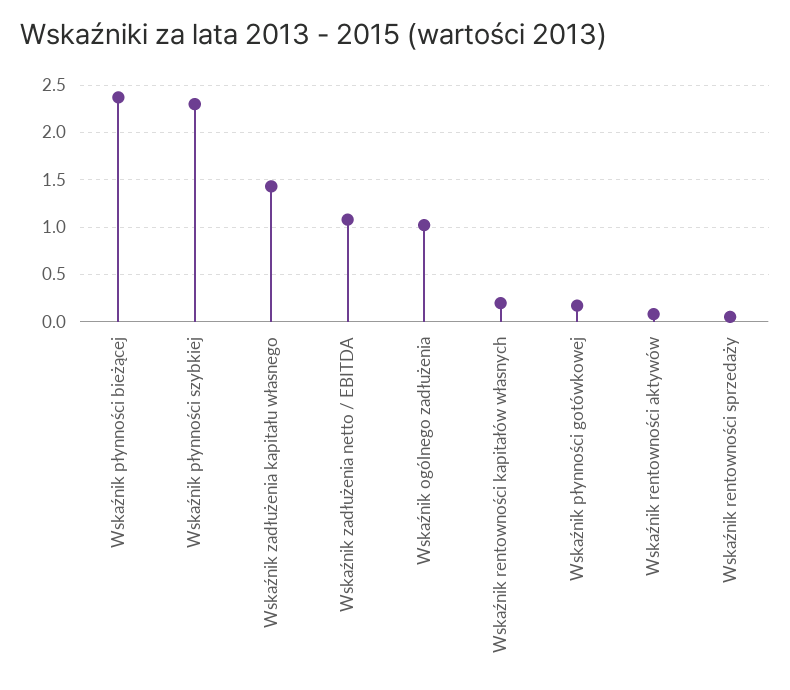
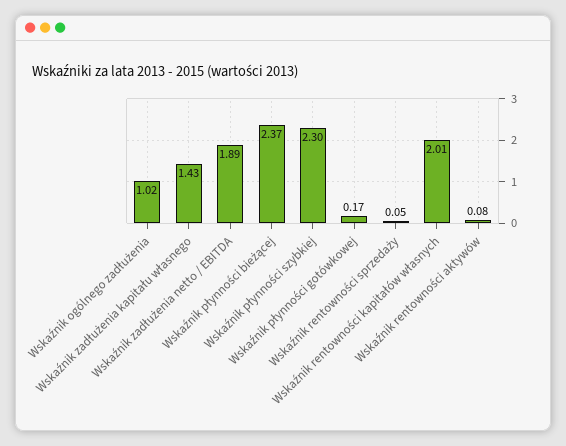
Wskaźnik zadłużenia netto / EBITDA: 1.1 -> 1.89
Wskaźnik rentowności kapitałów własnych: 0.2 -> 2.01

